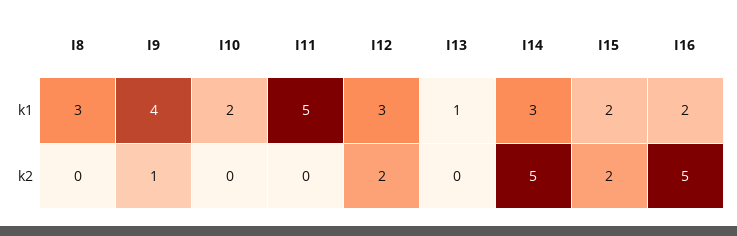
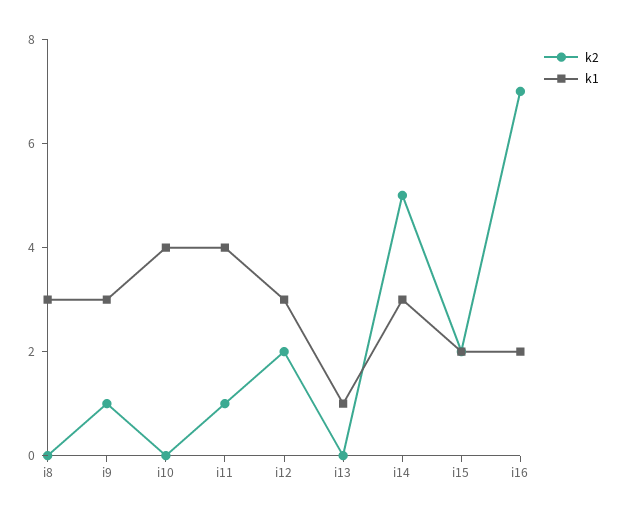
k1, I9: 4 -> 3
k1, I10: 2 -> 4
k1, I11: 5 -> 4
k2, I11: 0 -> 1
k2, I16: 5 -> 7

